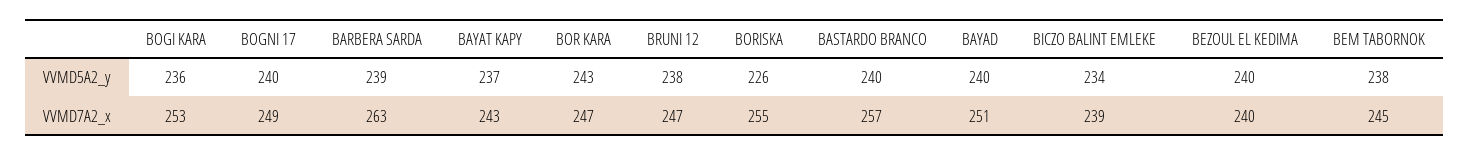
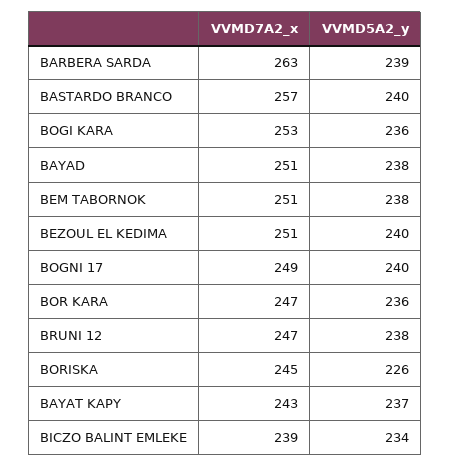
BOR KARA, VVMD5A2_y: 243 -> 236
BAYAD, VVMD5A2_y: 240 -> 238
BORISKA, VVMD7A2_x: 255 -> 245
BEZOUL EL KEDIMA, VVMD7A2_x: 240 -> 251
BEM TABORNOK, VVMD7A2_x: 245 -> 251

